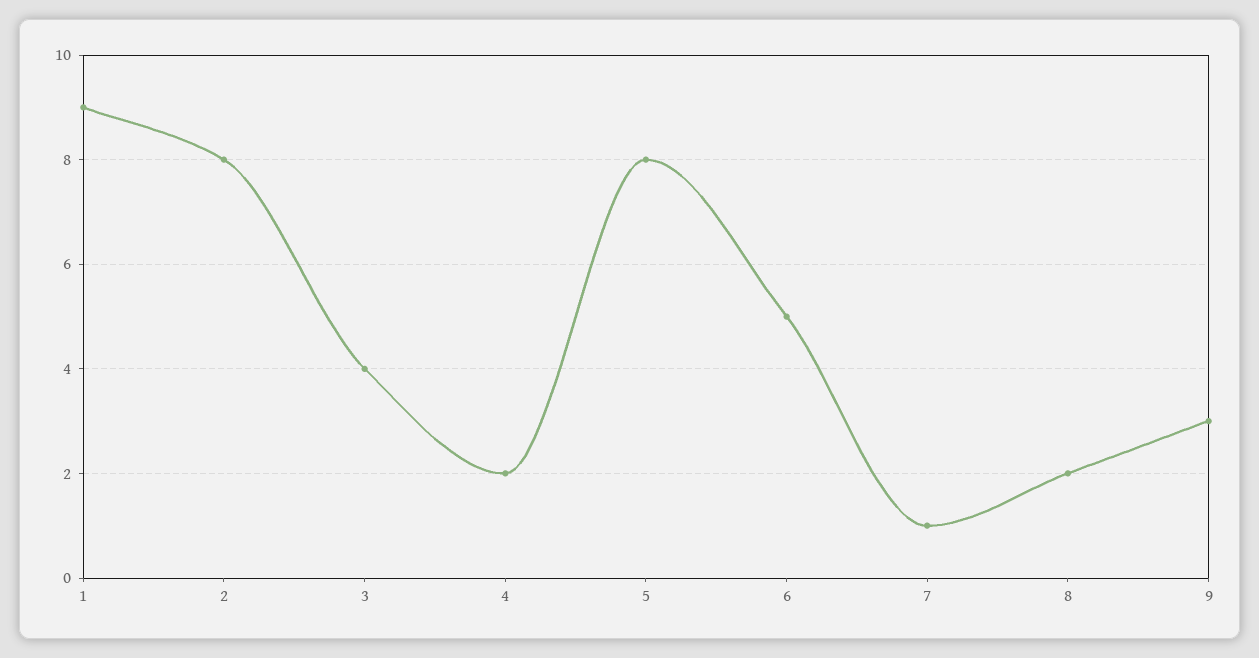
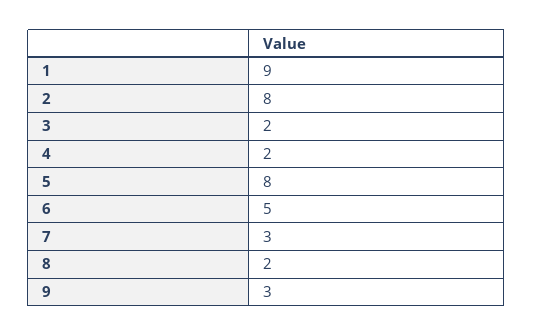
3: 4 -> 2
7: 1 -> 3

